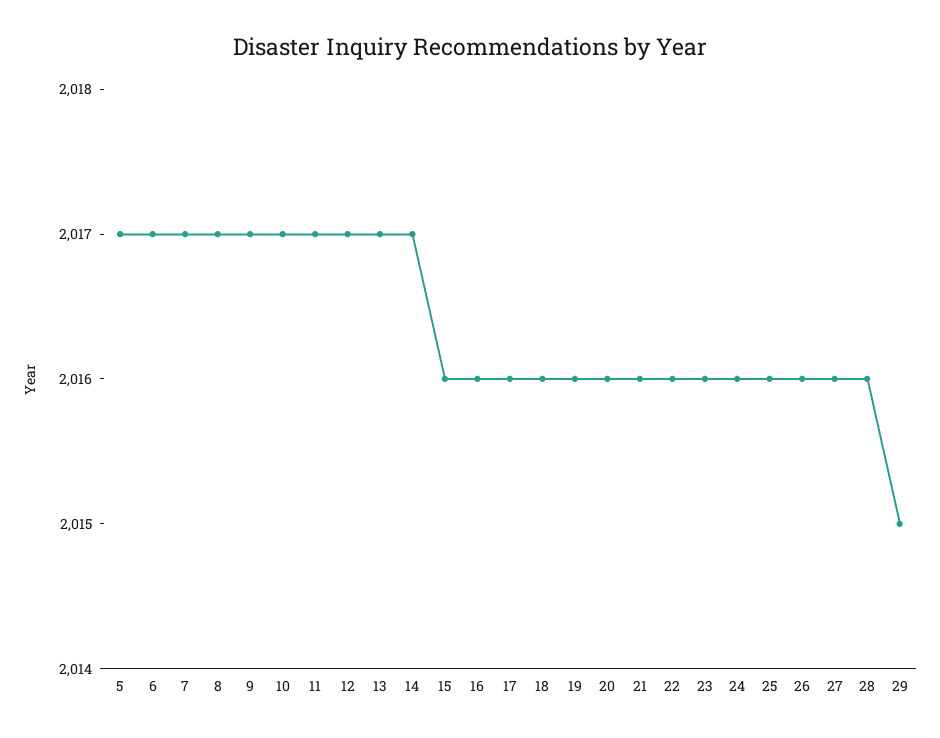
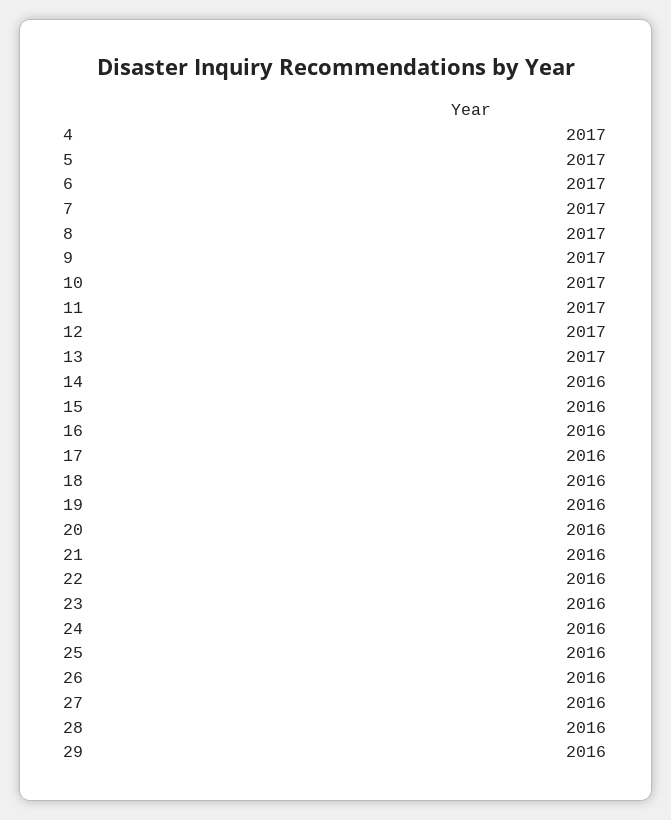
14: 2017 -> 2016
29: 2015 -> 2016
4: none -> 2017

